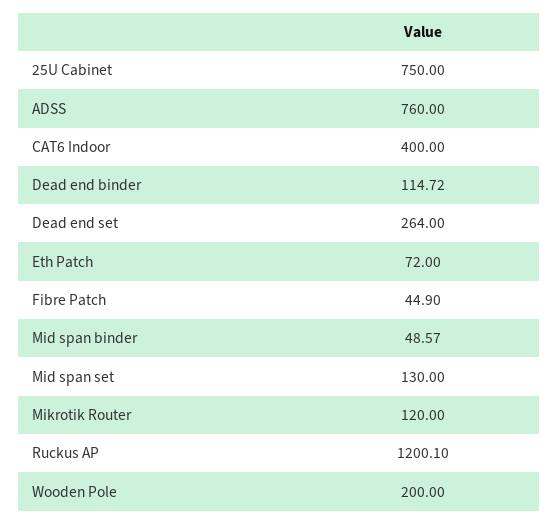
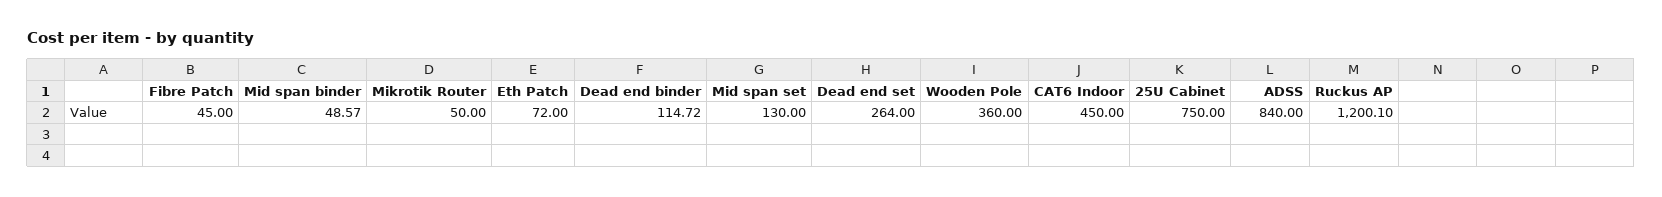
ADSS: 760 -> 840
CAT6 Indoor: 400 -> 450
Fibre Patch: 44.9 -> 45
Mikrotik Router: 120 -> 50
Wooden Pole: 200 -> 360

